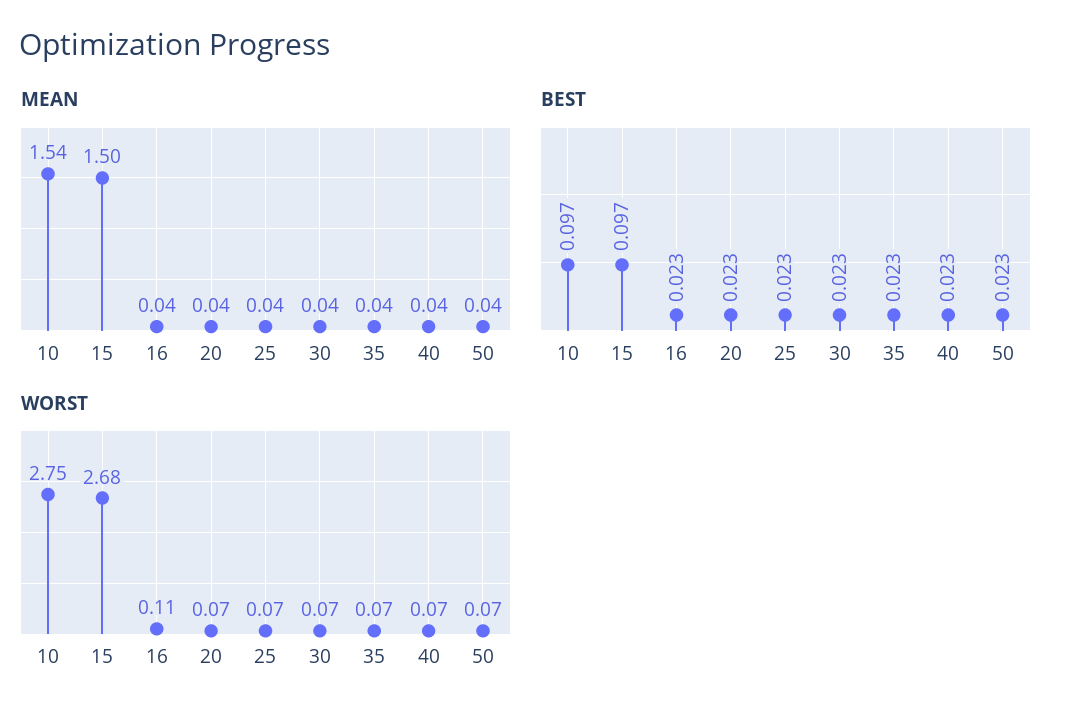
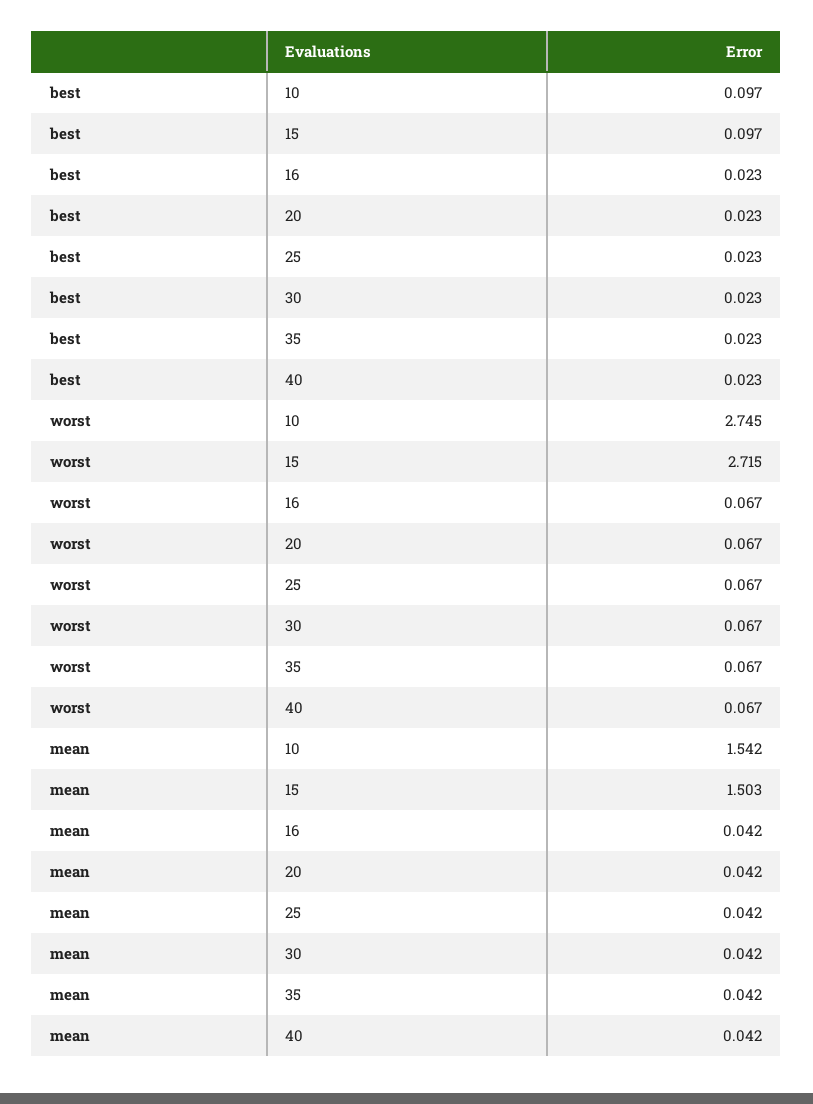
MEAN, 50: 0.04 -> none
BEST, 50: 0.023 -> none
WORST, 15: 2.68 -> 2.715
WORST, 16: 0.11 -> 0.067
WORST, 50: 0.07 -> none

